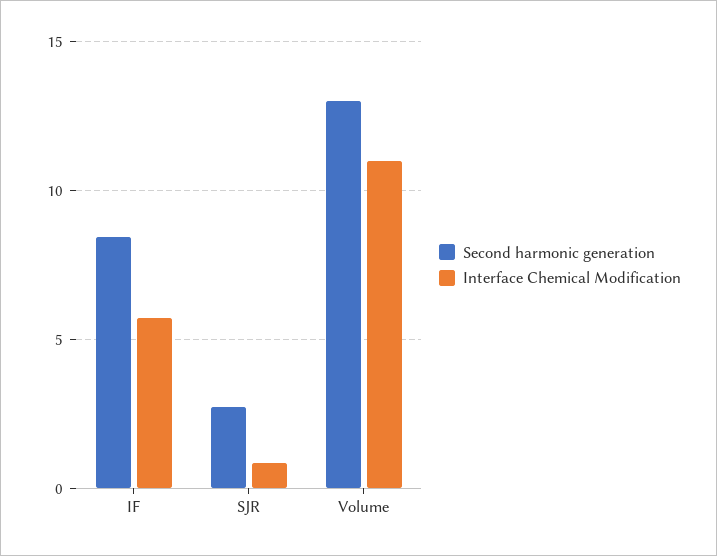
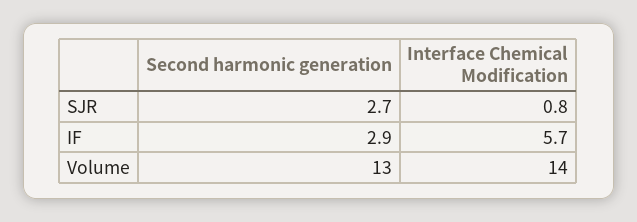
Second harmonic generation, IF: 8.5 -> 2.9
Interface Chemical Modification, Volume: 11 -> 14

